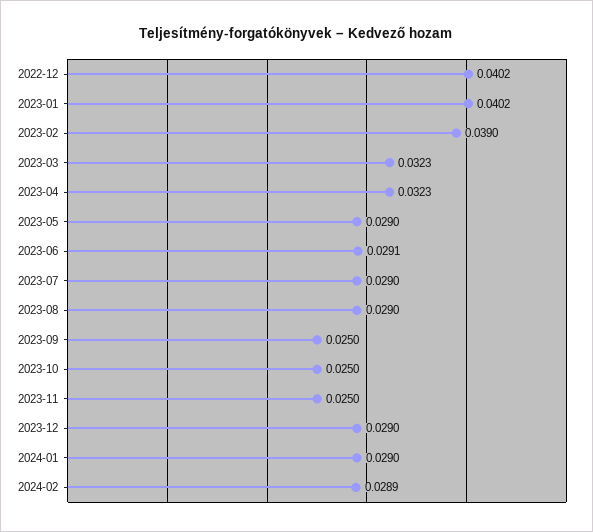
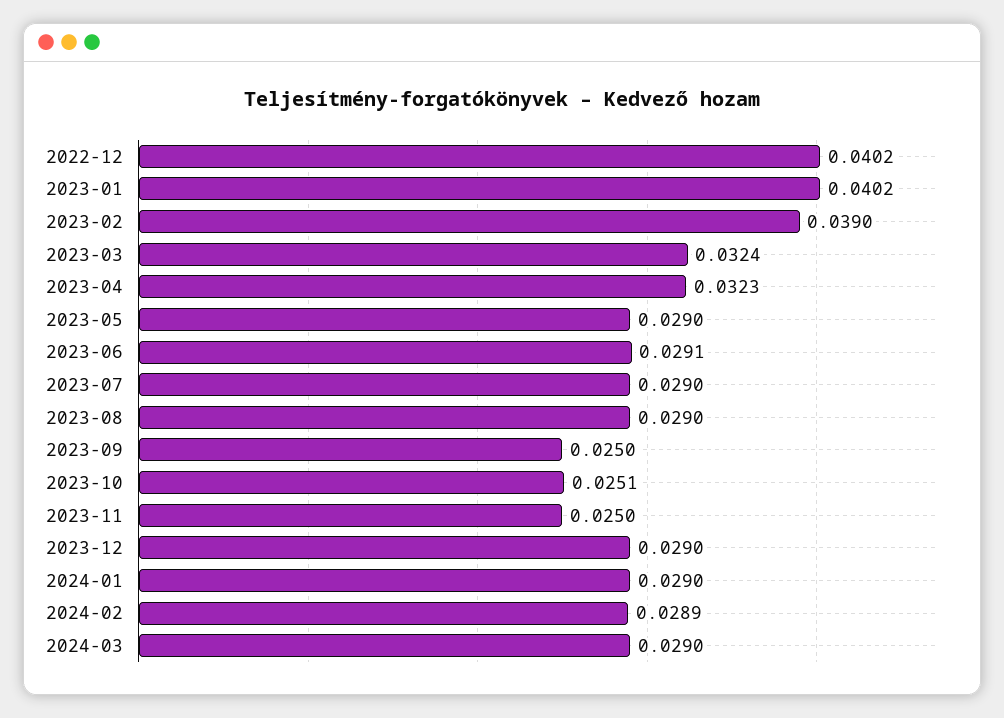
2023-03: 0.0323 -> 0.0324
2023-10: 0.025 -> 0.0251
2024-03: none -> 0.029

